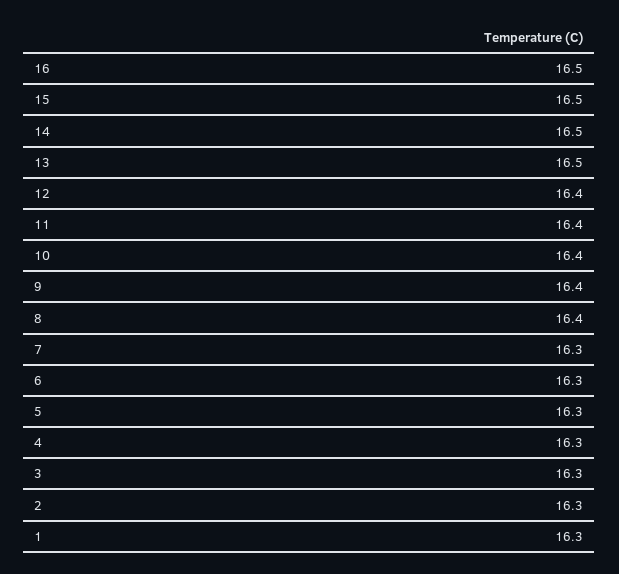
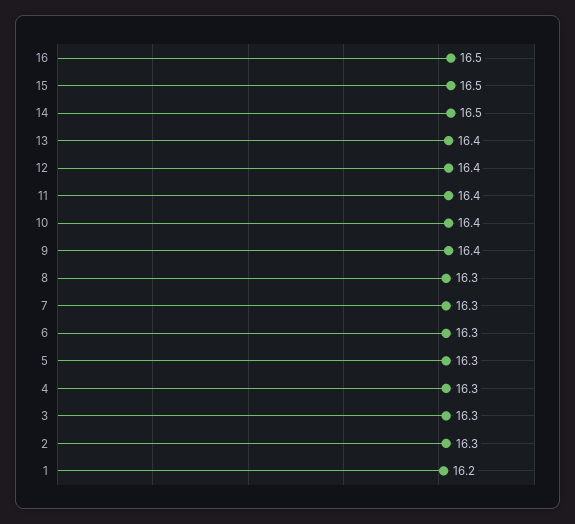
13: 16.5 -> 16.4
8: 16.4 -> 16.3
1: 16.3 -> 16.2

